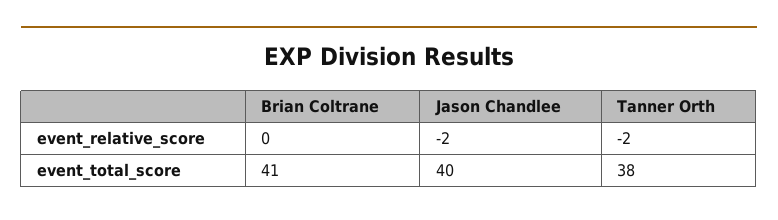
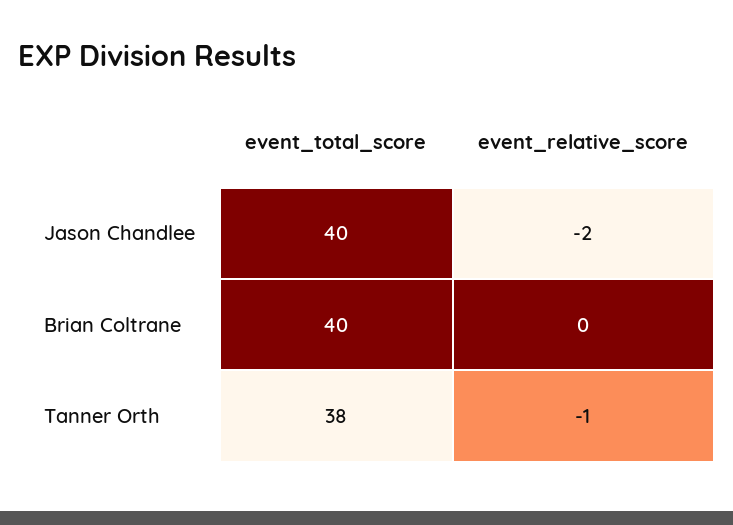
Tanner Orth, event_relative_score: -2 -> -1
Brian Coltrane, event_total_score: 41 -> 40

